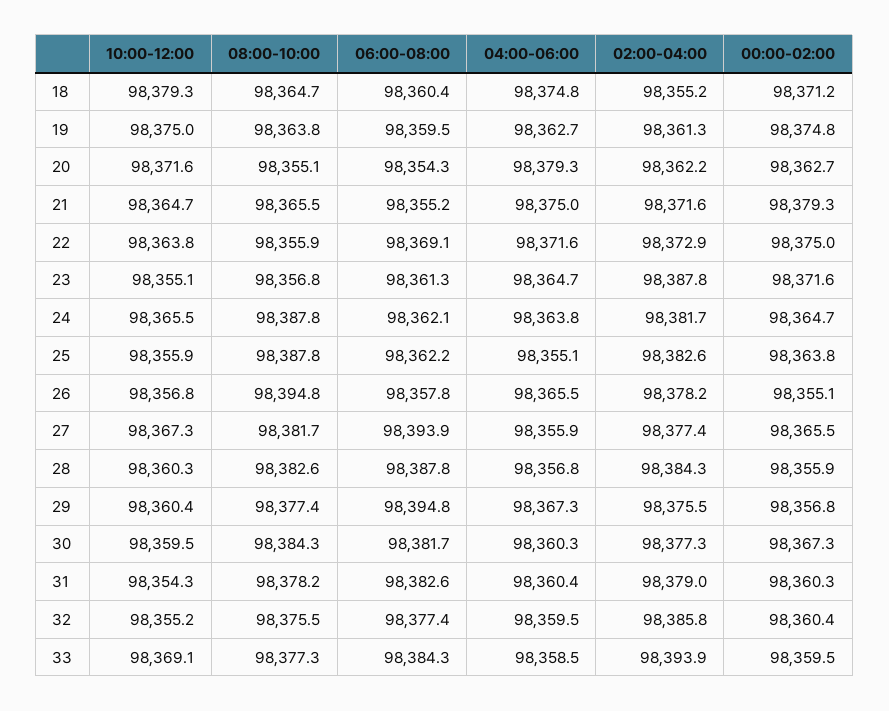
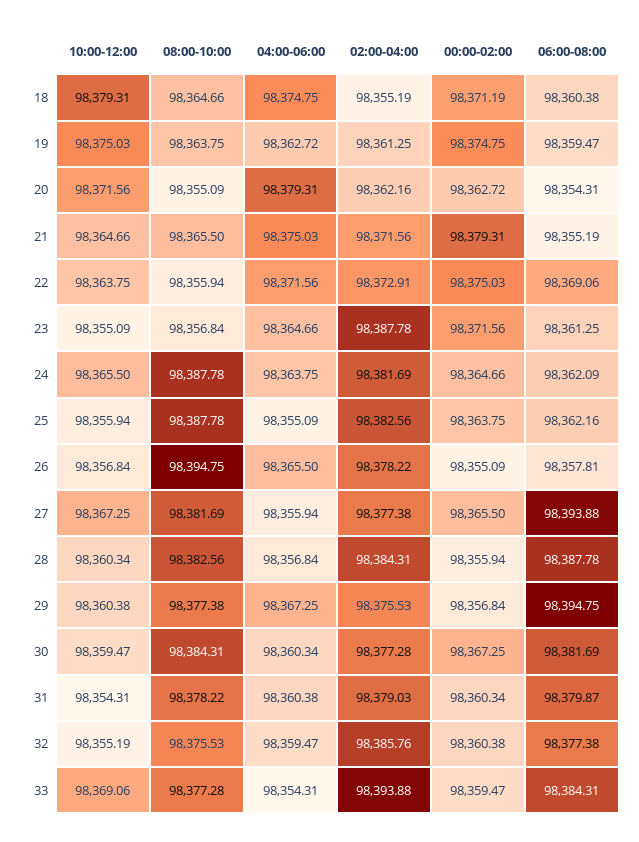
06:00-08:00, 31: 98382.6 -> 98379.87
04:00-06:00, 33: 98358.5 -> 98354.31

